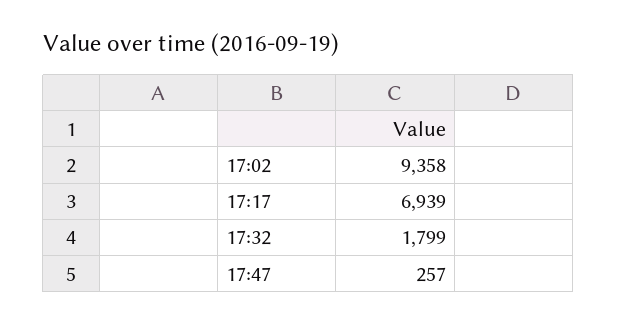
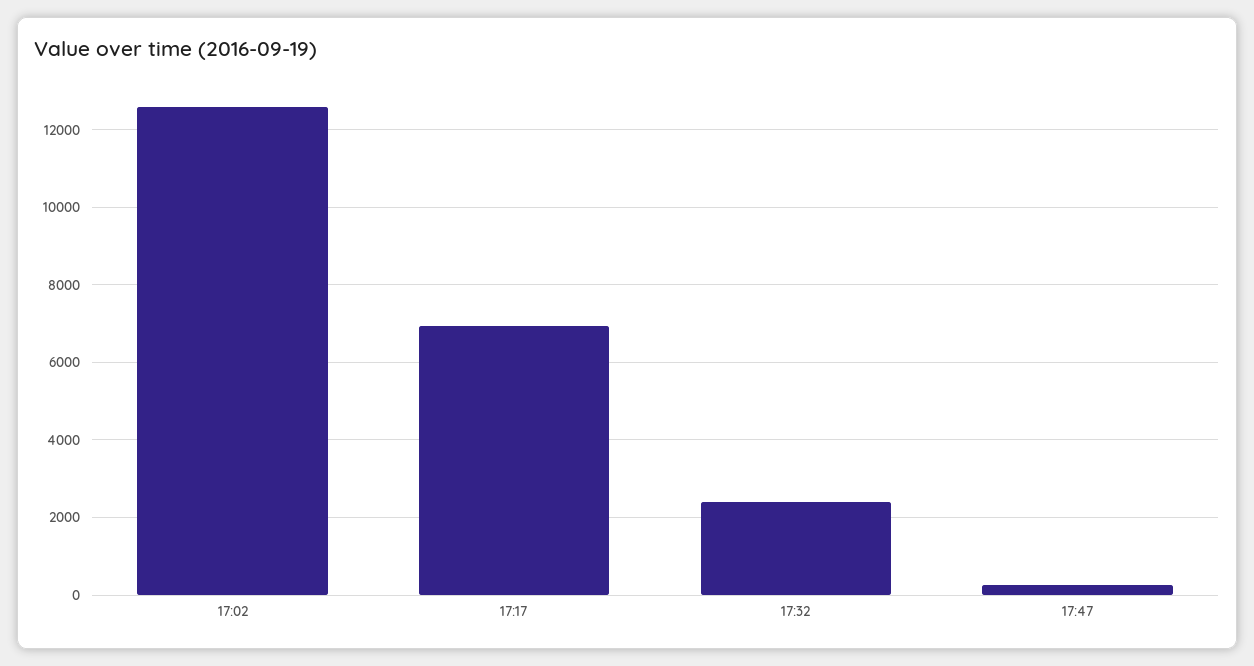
17:02: 9358 -> 12600
17:32: 1799 -> 2400

